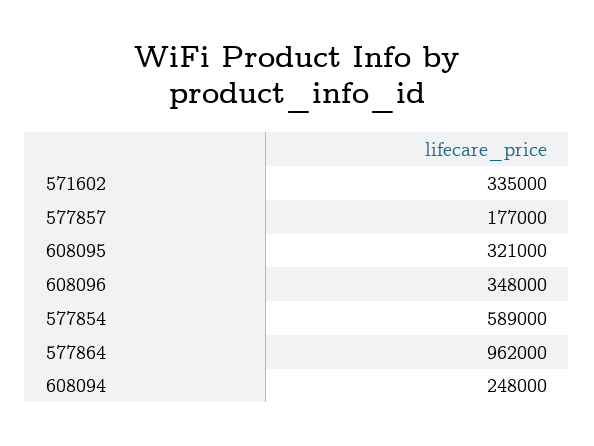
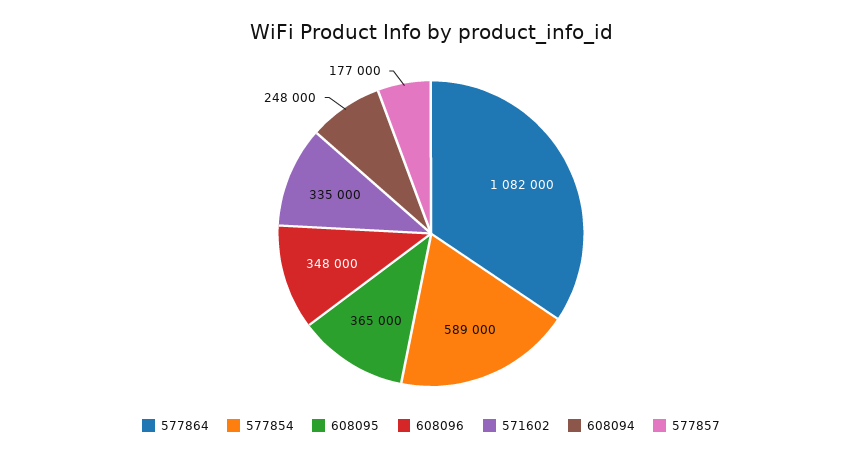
608095: 321000 -> 365000
577864: 962000 -> 1082000

